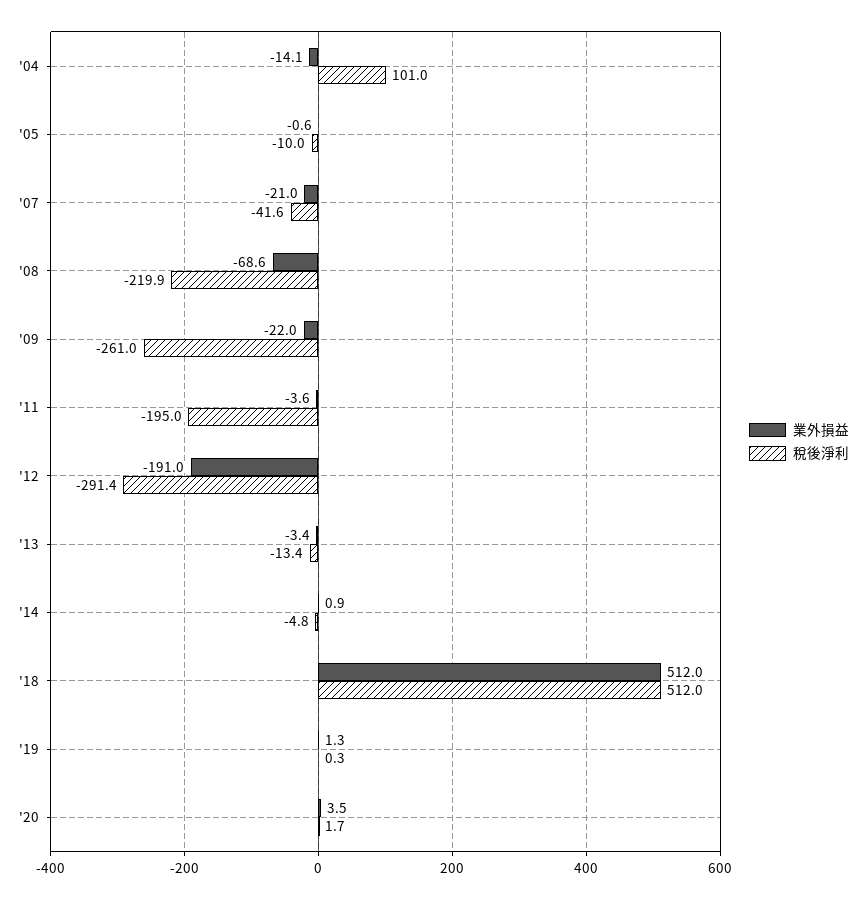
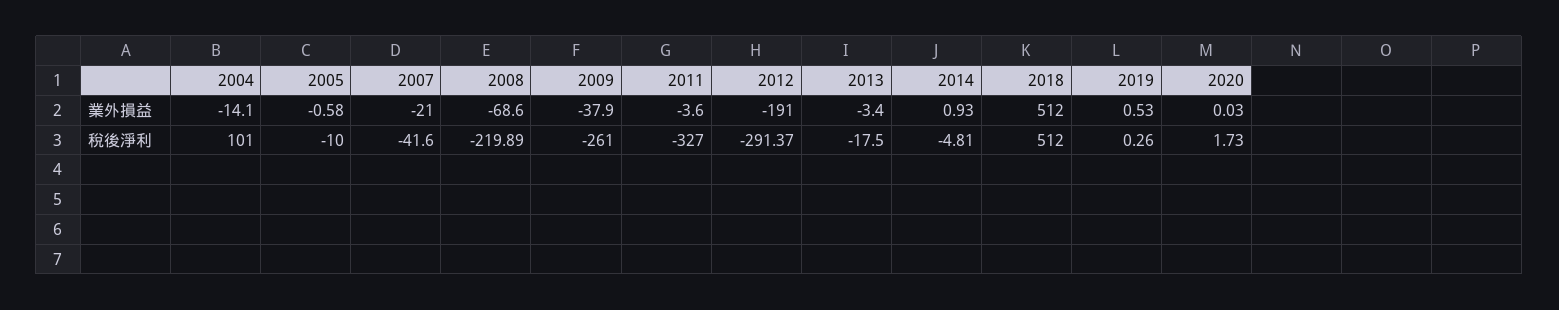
業外損益, '09: -22 -> -37.9
稅後淨利, '11: -195 -> -327
稅後淨利, '13: -13.4 -> -17.5
業外損益, '19: 1.3 -> 0.53
業外損益, '20: 3.5 -> 0.03

